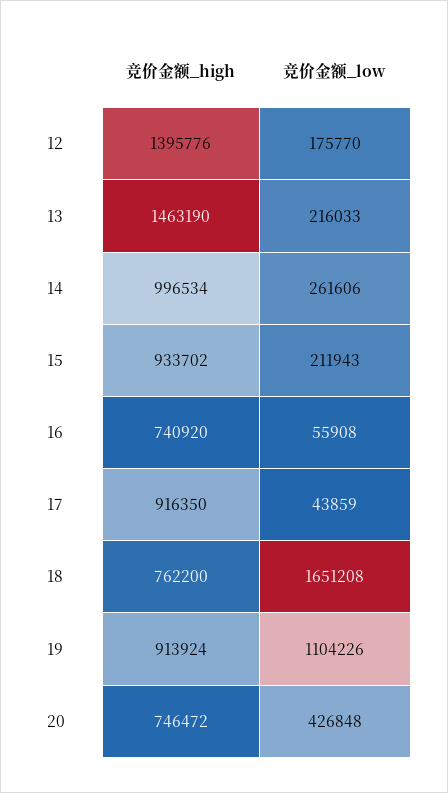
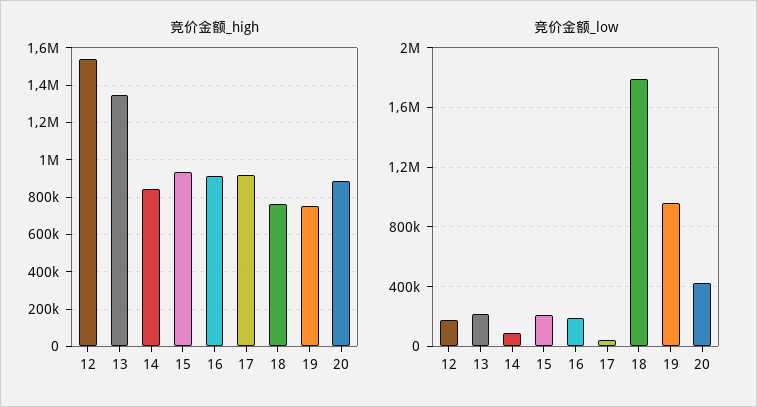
竞价金额_high, 12: 1395776 -> 1550000
竞价金额_high, 13: 1463190 -> 1350000
竞价金额_high, 14: 996534 -> 850000
竞价金额_low, 14: 261606 -> 100000
竞价金额_high, 16: 740920 -> 900000
竞价金额_low, 16: 55908 -> 200000
竞价金额_low, 18: 1651208 -> 1800000
竞价金额_high, 19: 913924 -> 750000
竞价金额_low, 19: 1104226 -> 950000
竞价金额_high, 20: 746472 -> 900000

